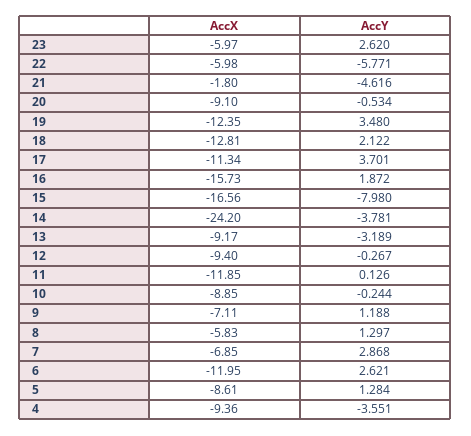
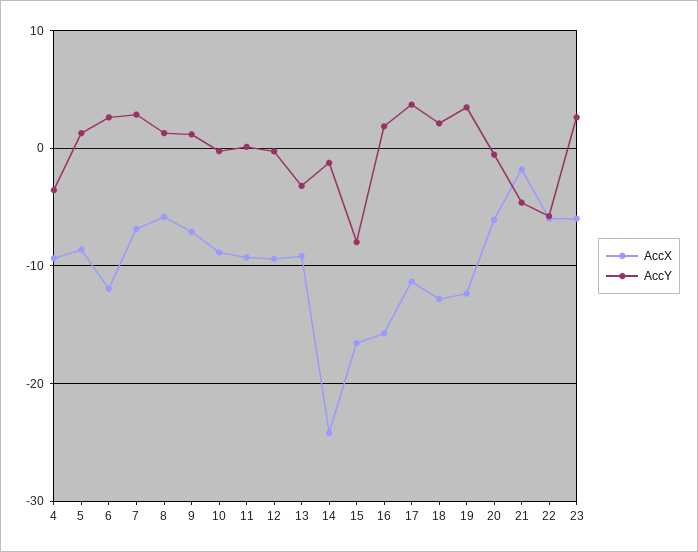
AccX, 20: -9.1 -> -6
AccY, 14: -3.781 -> -1
AccX, 11: -11.85 -> -9

